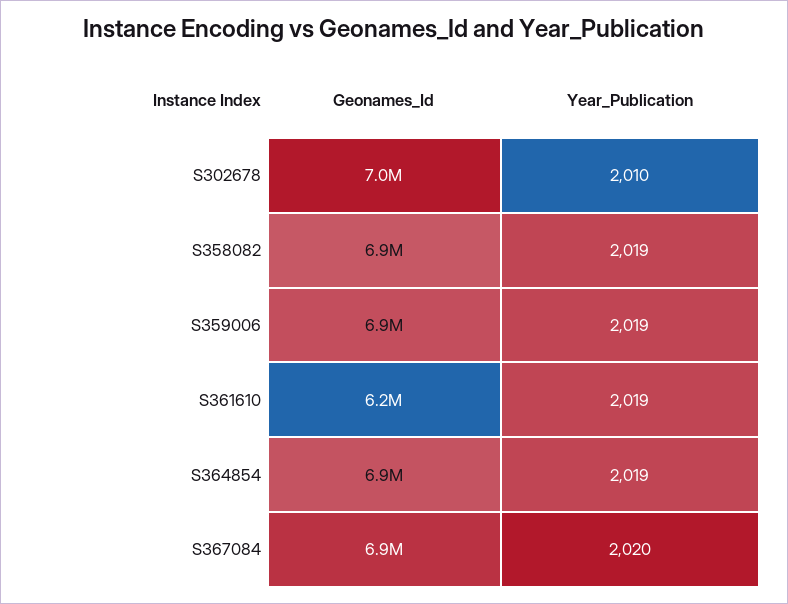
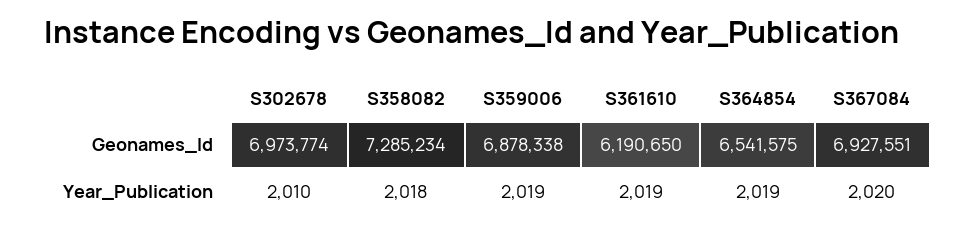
Geonames_Id, S358082: 6900000 -> 7285234
Year_Publication, S358082: 2019 -> 2018
Geonames_Id, S364854: 6900000 -> 6541575

